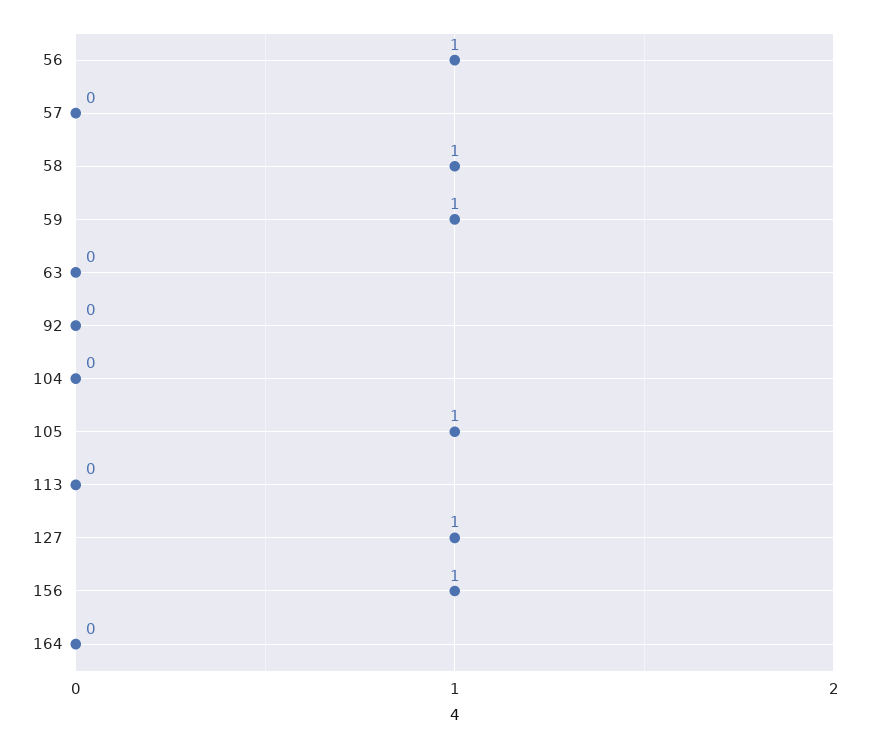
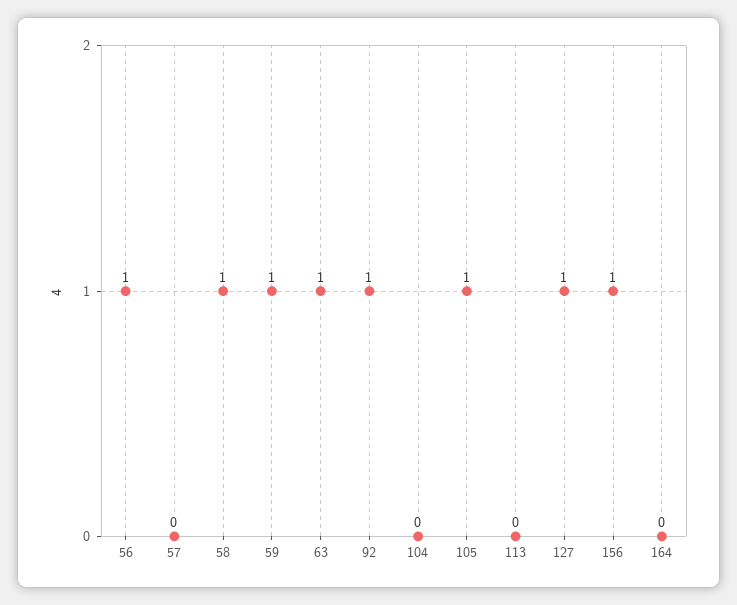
63: 0 -> 1
92: 0 -> 1

